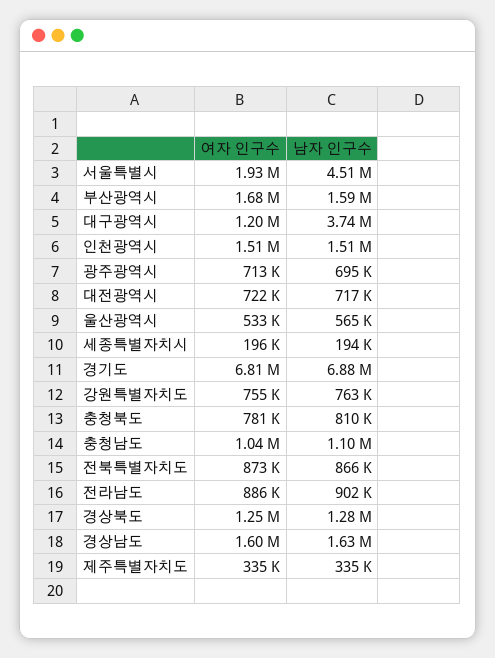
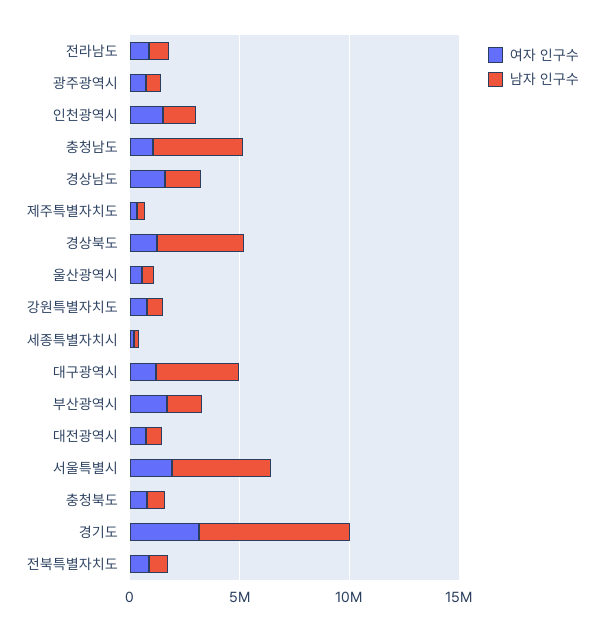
여자 인구수, 경기도: 6810000 -> 3000000
남자 인구수, 충청남도: 1100000 -> 4000000
남자 인구수, 경상북도: 1280000 -> 4000000

